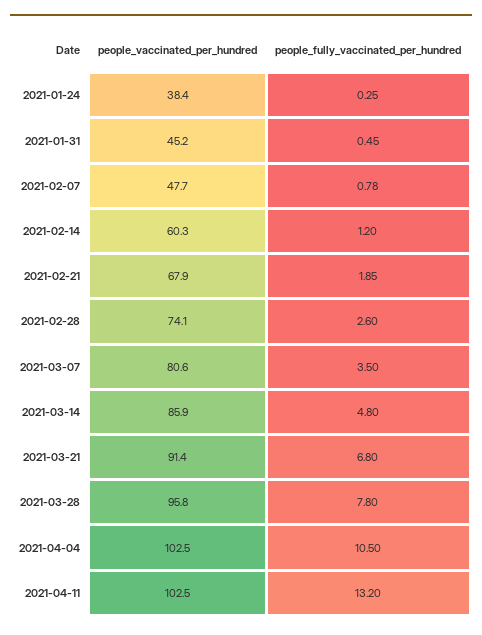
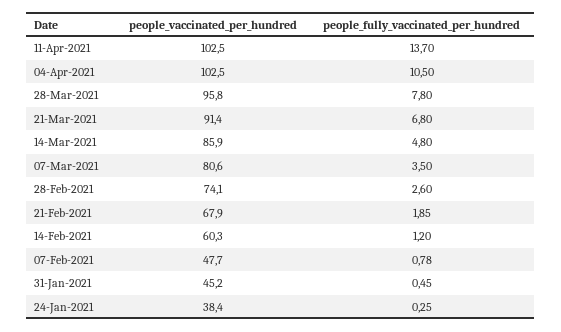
people_fully_vaccinated_per_hundred, 2021-04-11: 13.2 -> 13.7

